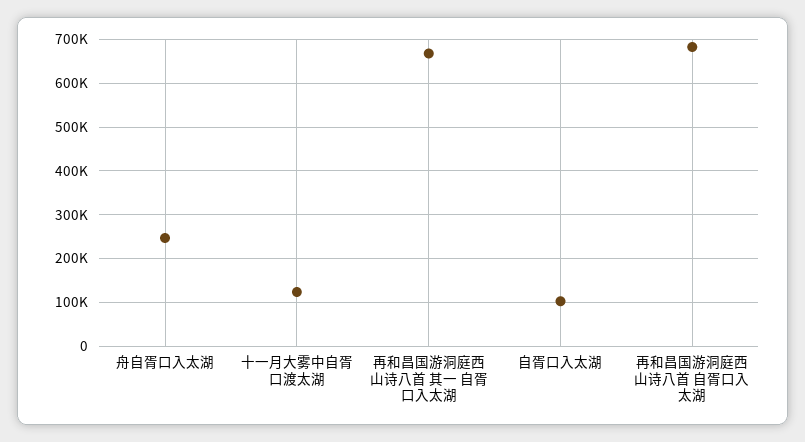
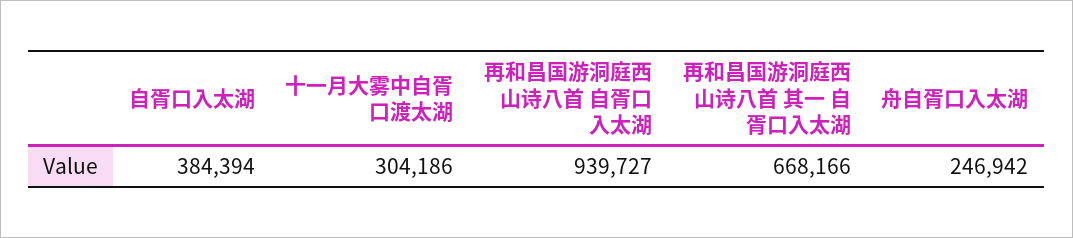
十一月大雾中自胥口渡太湖: 120000 -> 304186
自胥口入太湖: 100000 -> 384394
再和昌国游洞庭西山诗八首 自胥口入太湖: 680000 -> 939727

